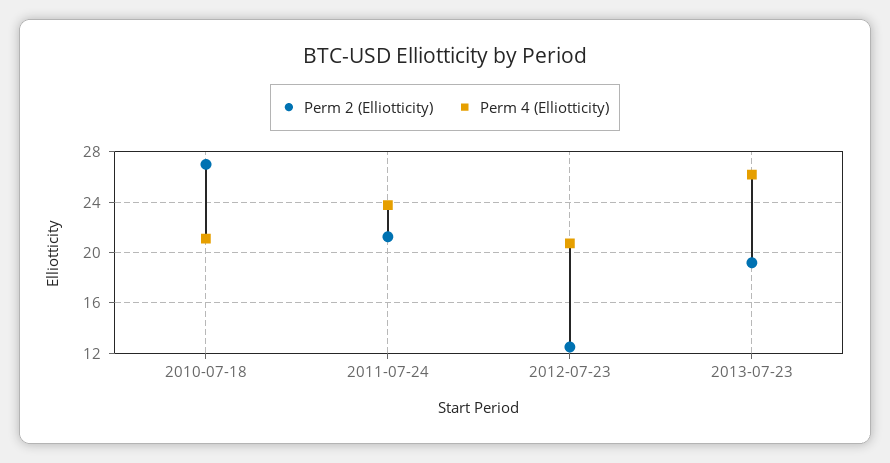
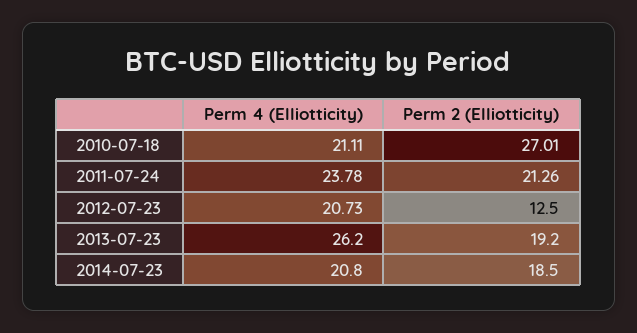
Perm 4 (Elliotticity), 2014-07-23: none -> 20.8
Perm 2 (Elliotticity), 2014-07-23: none -> 18.5

